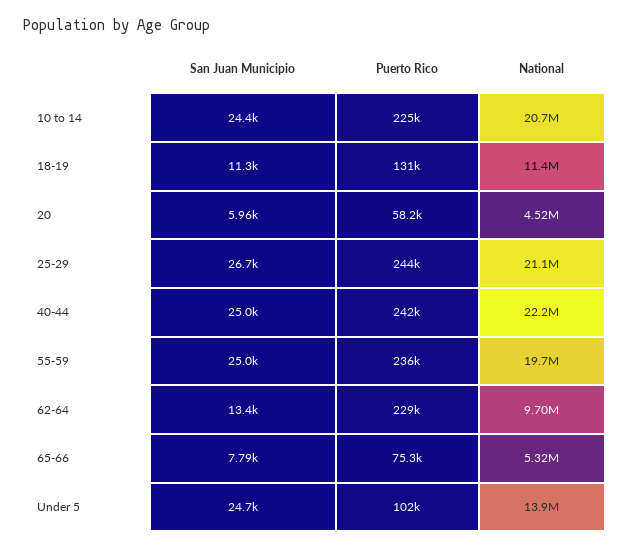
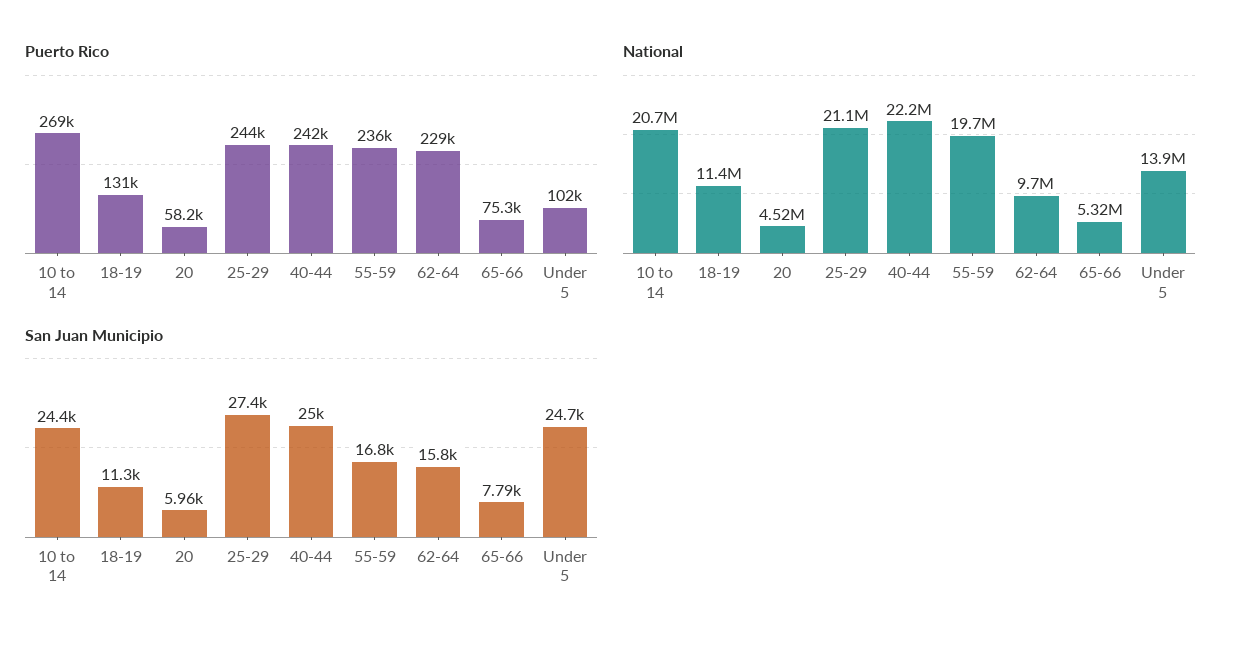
Puerto Rico, 10 to 14: 225000 -> 269000
San Juan Municipio, 25-29: 26700 -> 27400
San Juan Municipio, 55-59: 25000 -> 16800
San Juan Municipio, 62-64: 13400 -> 15800

